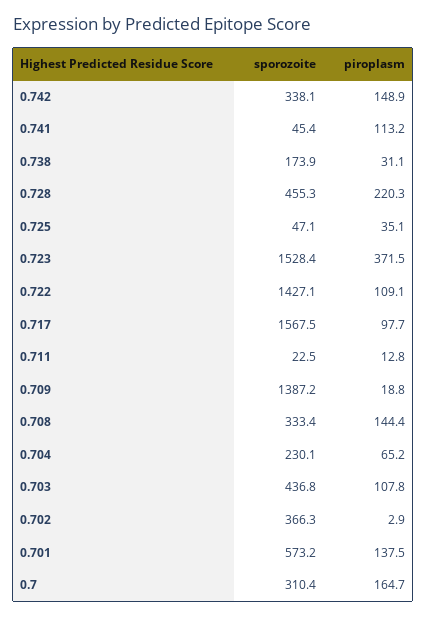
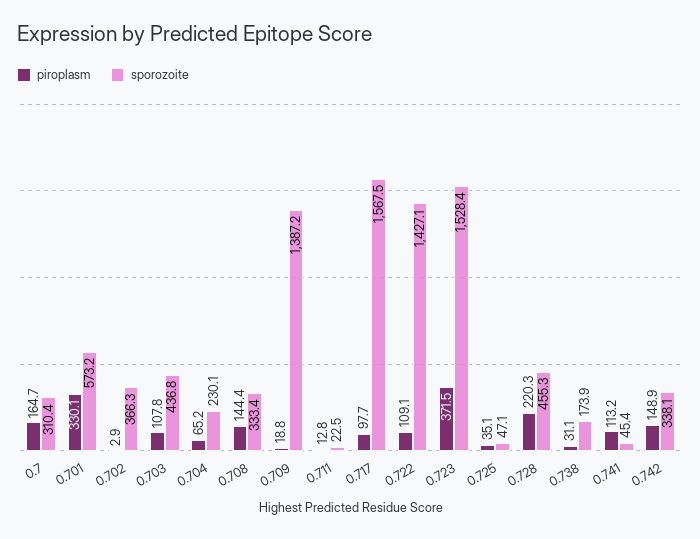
piroplasm, 0.701: 137.5 -> 330.1

